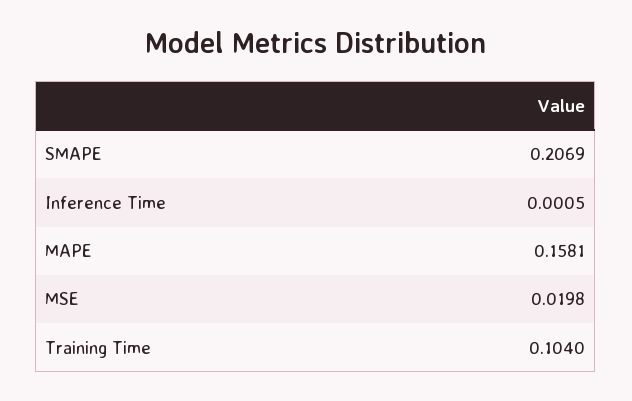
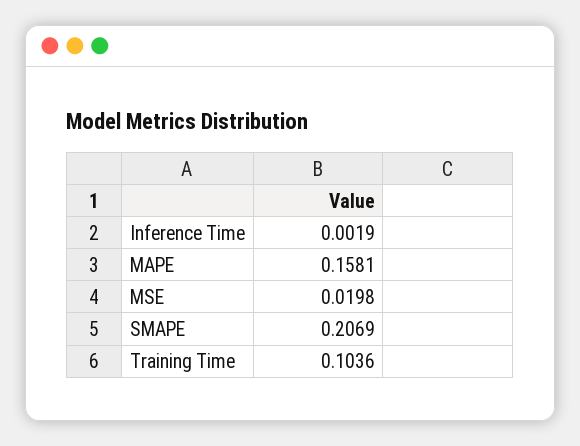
Inference Time: 0.0005 -> 0.0019
Training Time: 0.104 -> 0.1036

